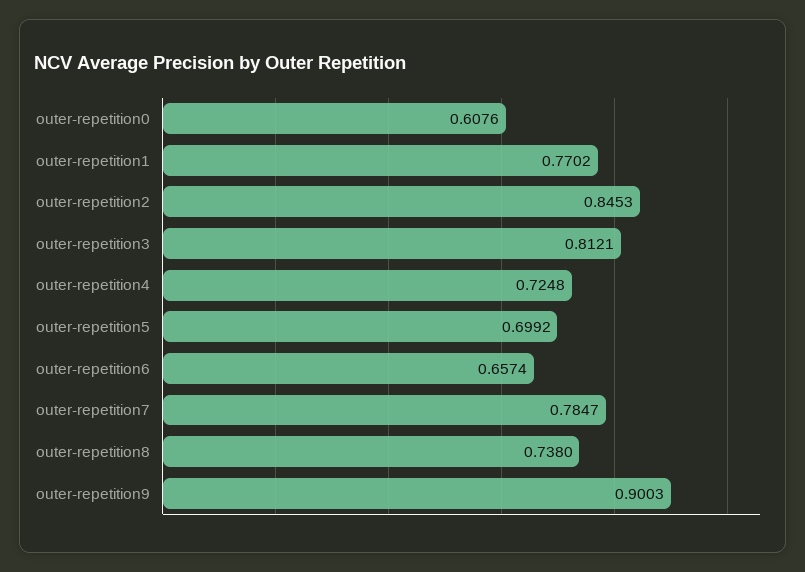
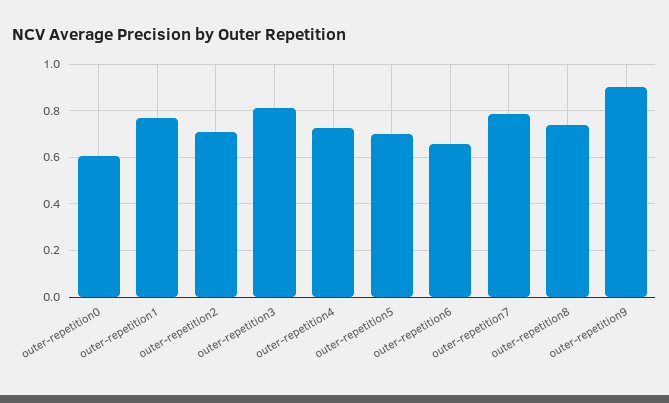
outer-repetition2: 0.8453 -> 0.7

